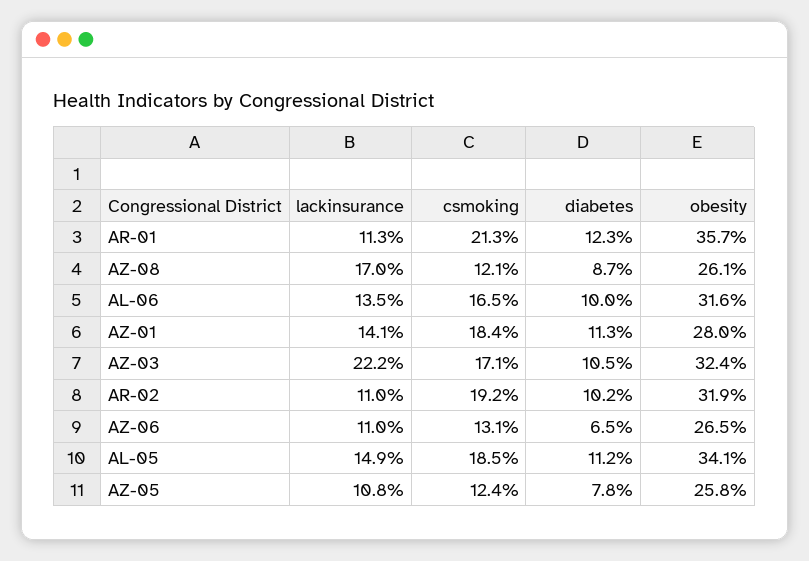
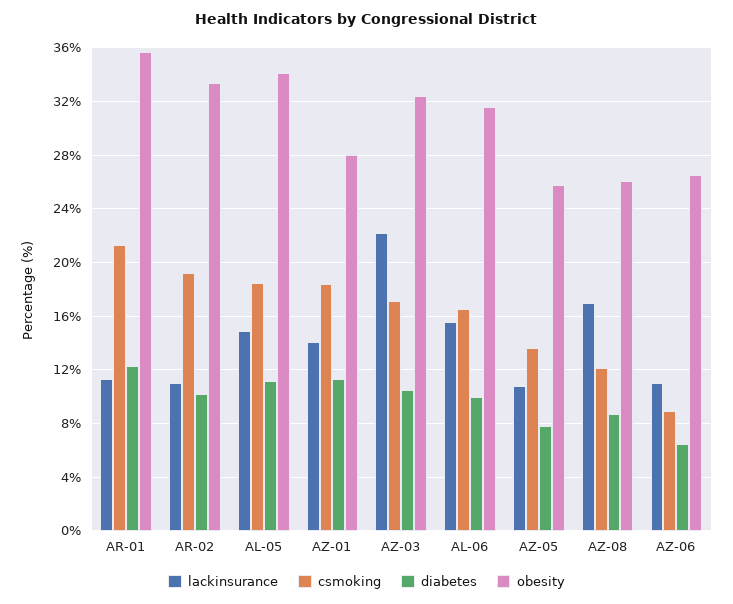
lackinsurance, AL-06: 13.5 -> 15.5
obesity, AR-02: 31.9 -> 33.5
csmoking, AZ-06: 13.1 -> 9
csmoking, AZ-05: 12.4 -> 13.5

